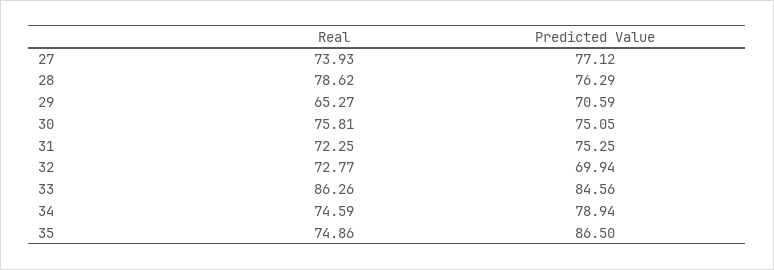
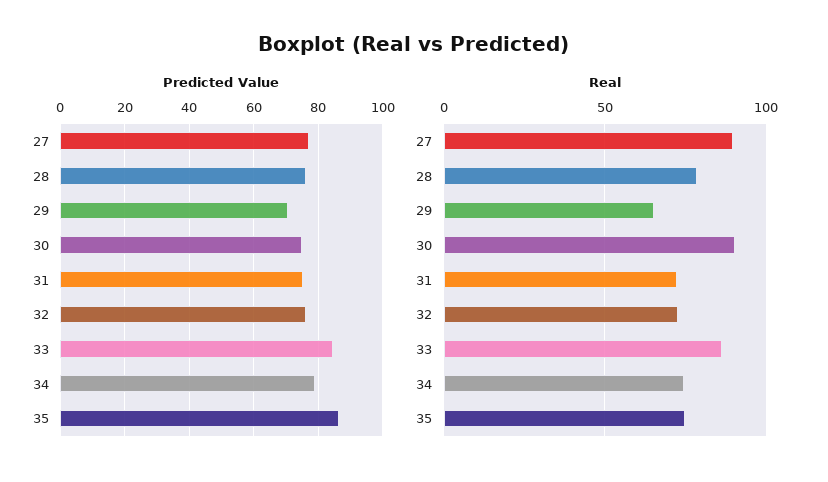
Real, 27: 73.93 -> 90
Real, 30: 75.81 -> 90
Predicted Value, 32: 69.94 -> 76

